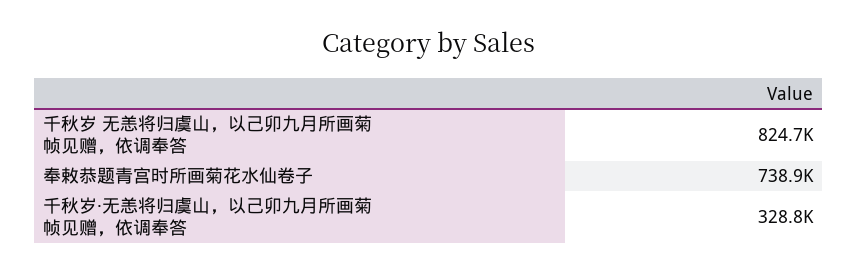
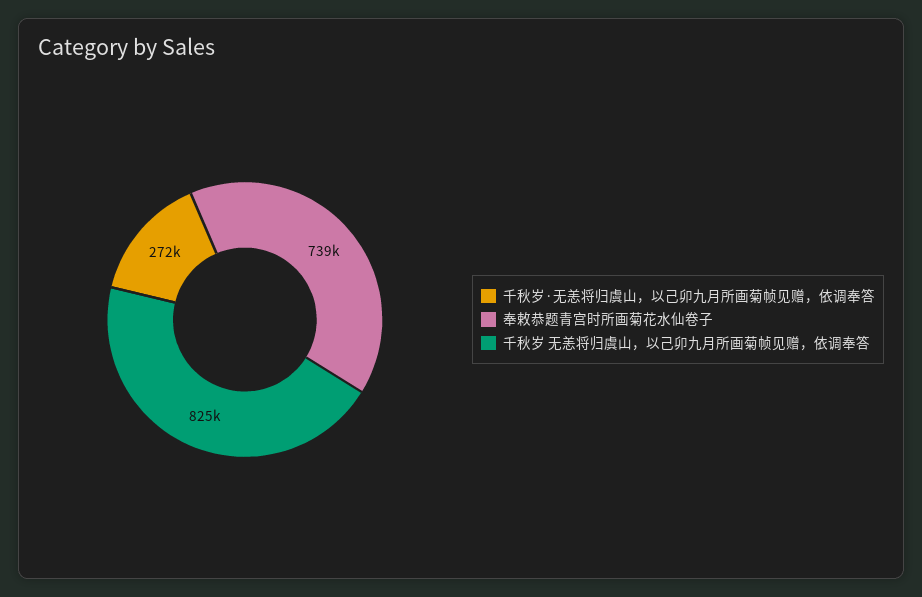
千秋岁·无恙将归虞山，以己卯九月所画菊帧见赠，依调奉答: 328800 -> 272000

